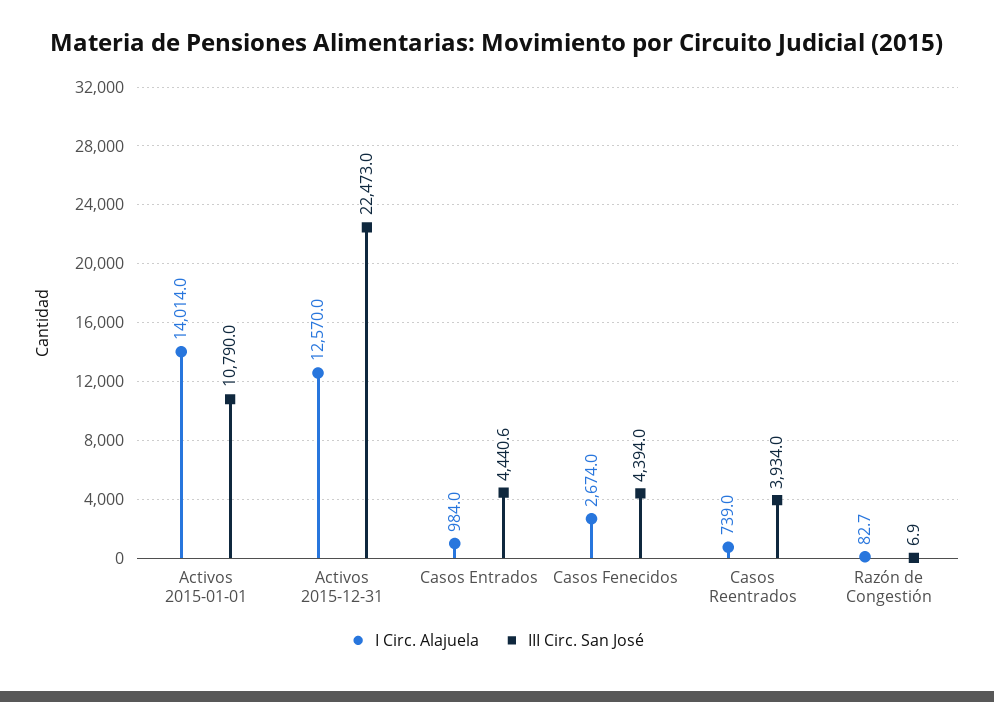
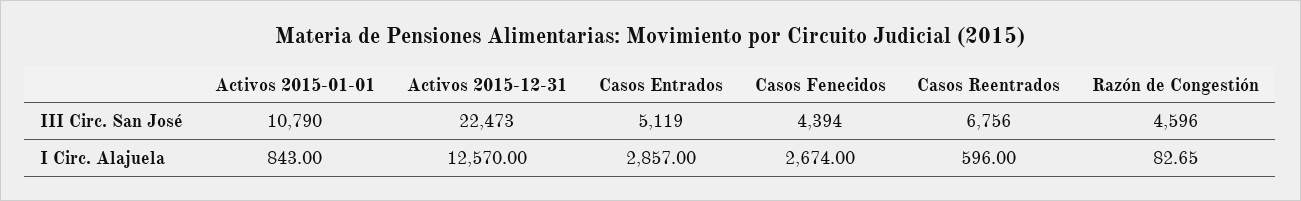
I Circ. Alajuela, Activos 2015-01-01: 14014 -> 843
I Circ. Alajuela, Casos Entrados: 984 -> 2857
III Circ. San José, Casos Entrados: 4440.6 -> 5119
I Circ. Alajuela, Casos Reentrados: 739 -> 596
III Circ. San José, Casos Reentrados: 3934 -> 6756
III Circ. San José, Razón de Congestión: 6.9 -> 4596

